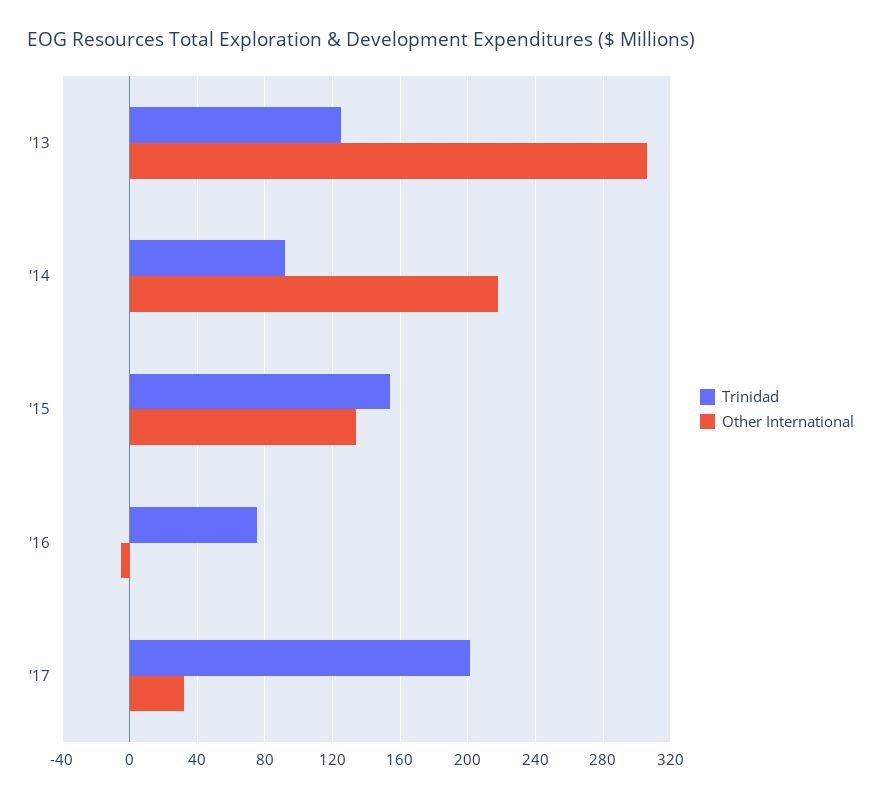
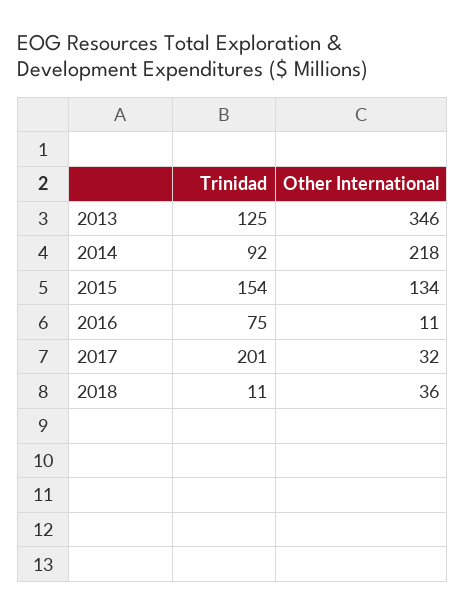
Other International, '13: 305 -> 346
Other International, '16: -5 -> 11
Trinidad, 2018: none -> 11
Other International, 2018: none -> 36

